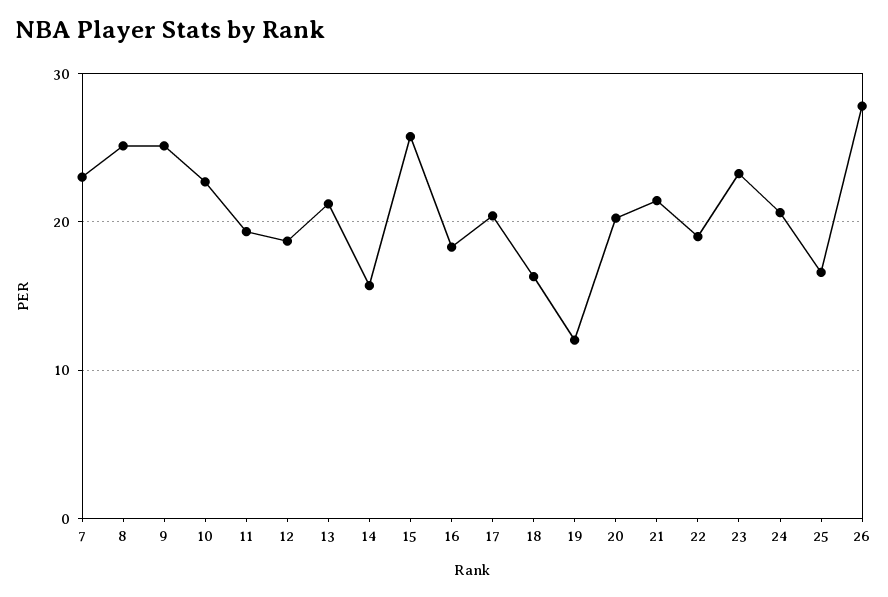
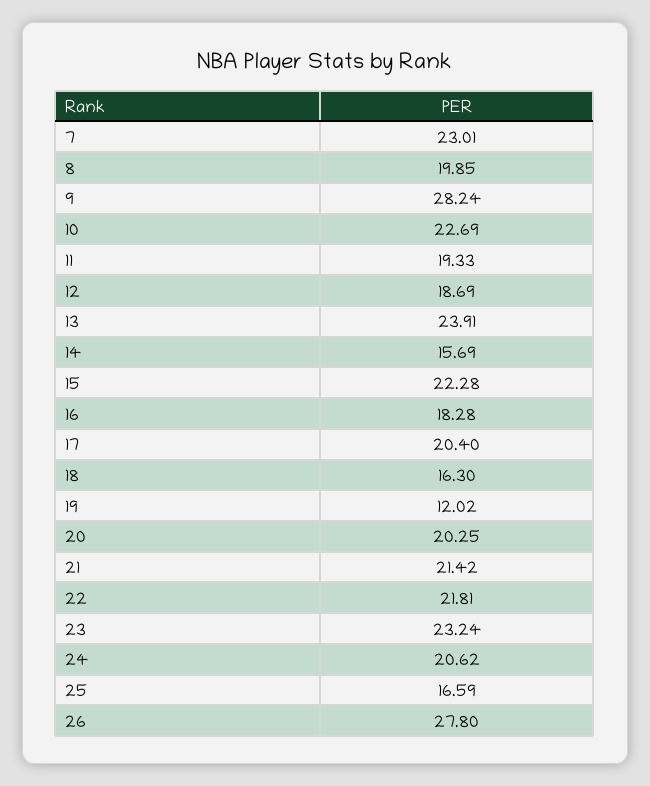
8: 25 -> 19.85
9: 25 -> 28.24
13: 21 -> 23.91
15: 26 -> 22.28
22: 19 -> 21.81

